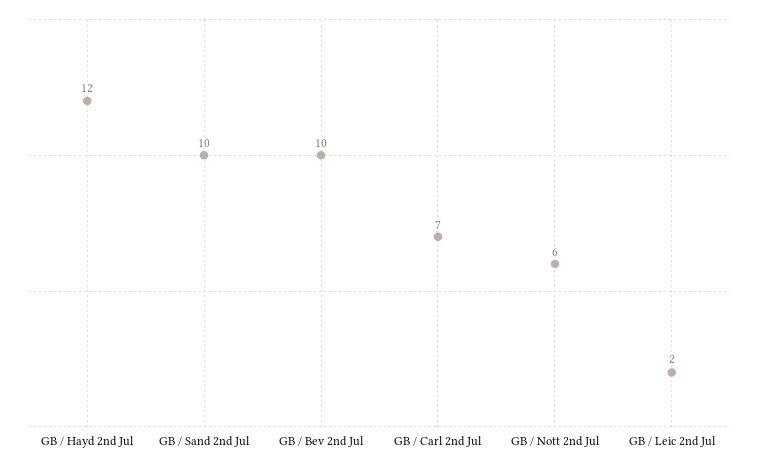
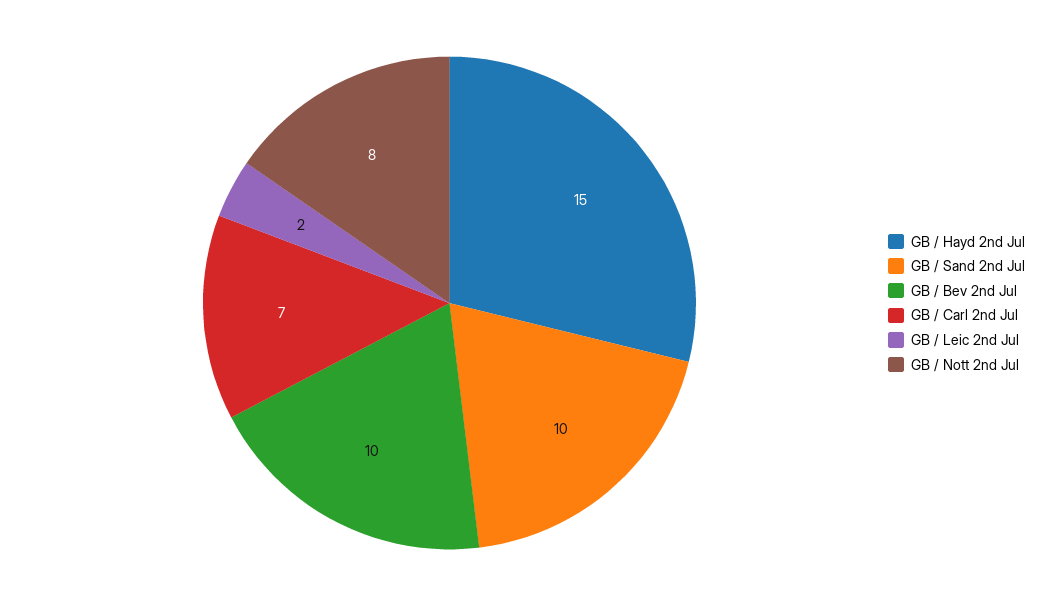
GB / Hayd 2nd Jul: 12 -> 15
GB / Nott 2nd Jul: 6 -> 8

